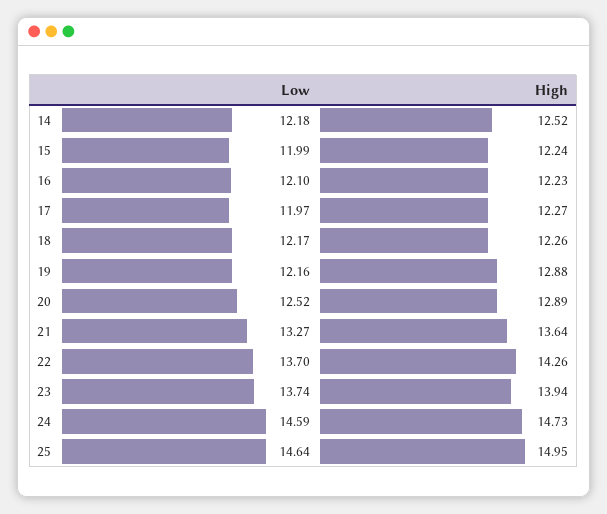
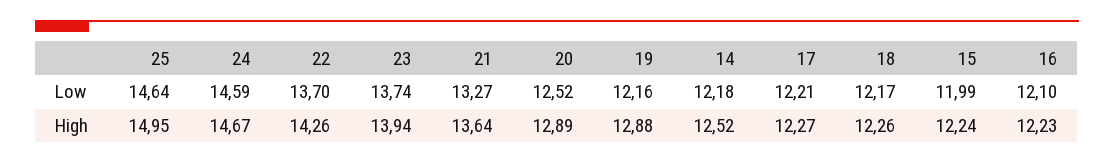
Low, 17: 11.97 -> 12.21
High, 24: 14.73 -> 14.67

